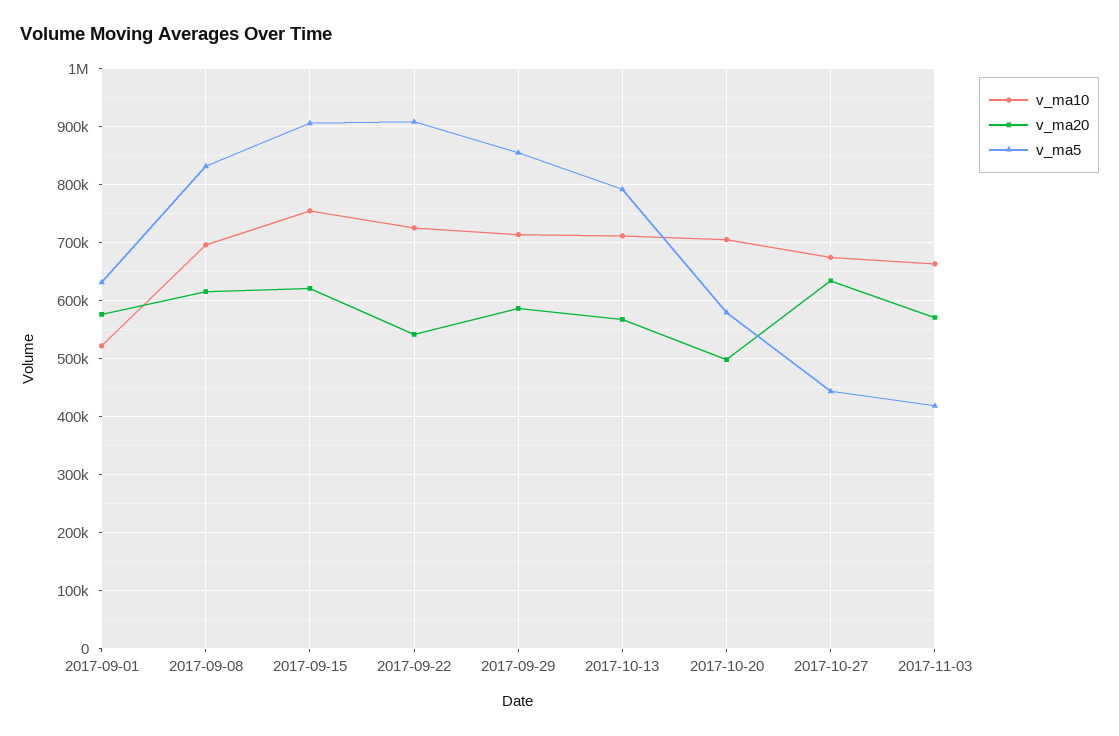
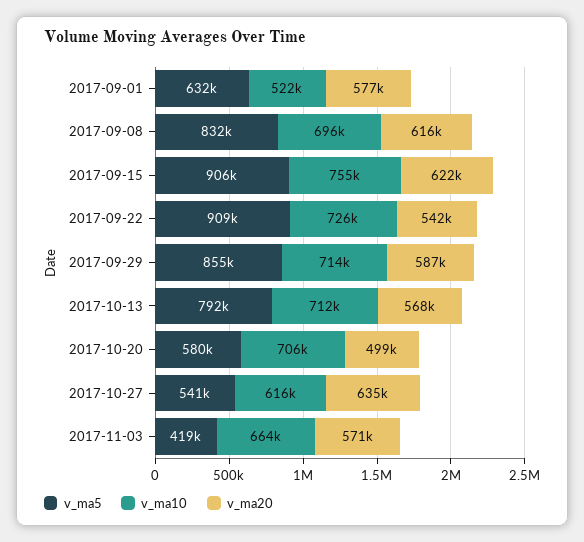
v_ma10, 2017-10-27: 680000 -> 616000
v_ma5, 2017-10-27: 440000 -> 541000

